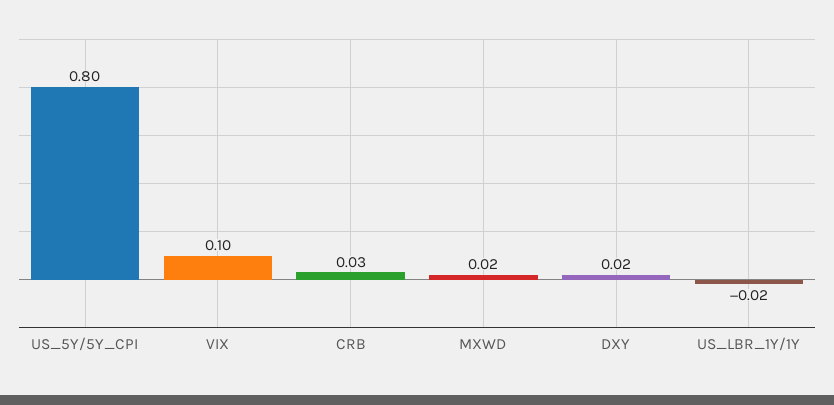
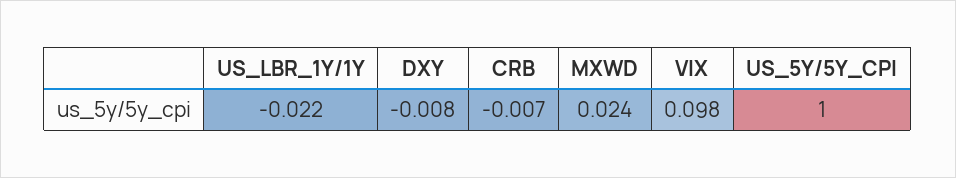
US_5Y/5Y_CPI: 0.8 -> 1
CRB: 0.03 -> -0.007
DXY: 0.02 -> -0.008

